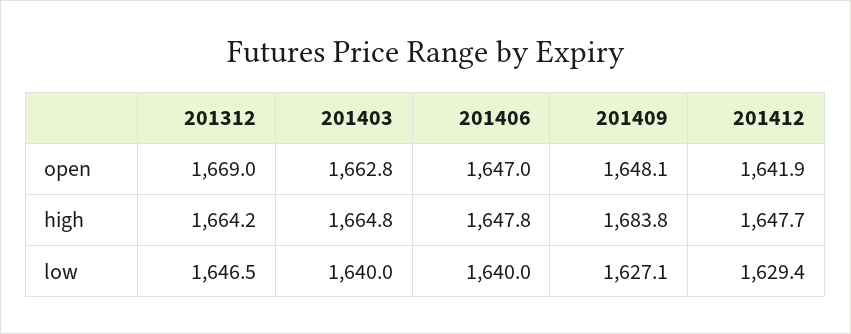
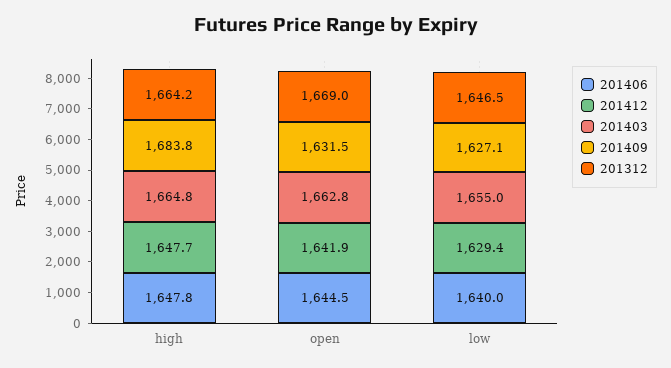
201406, open: 1647 -> 1644.5
201409, open: 1648.1 -> 1631.5
201403, low: 1640 -> 1655

